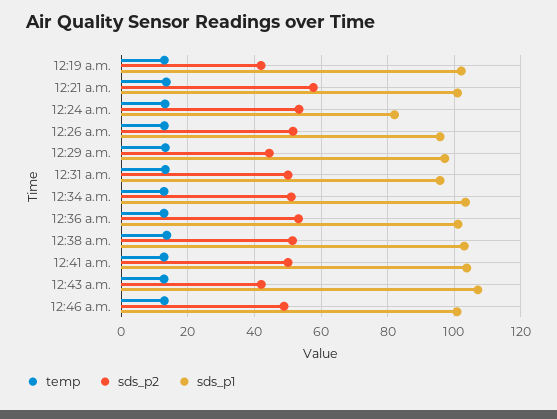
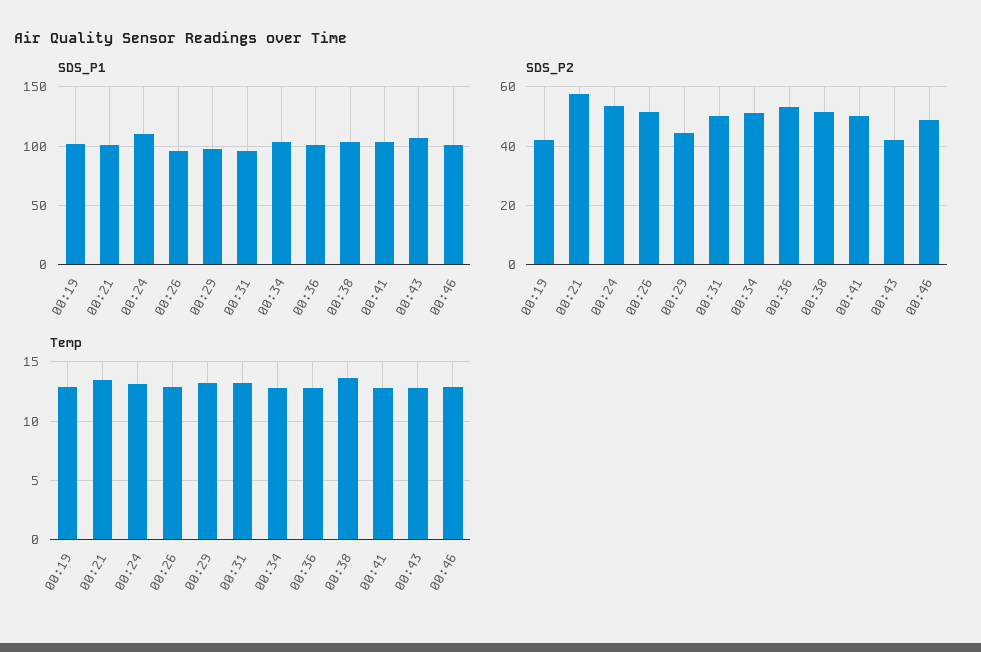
sds_p1, 12:24 a.m.: 82 -> 110

